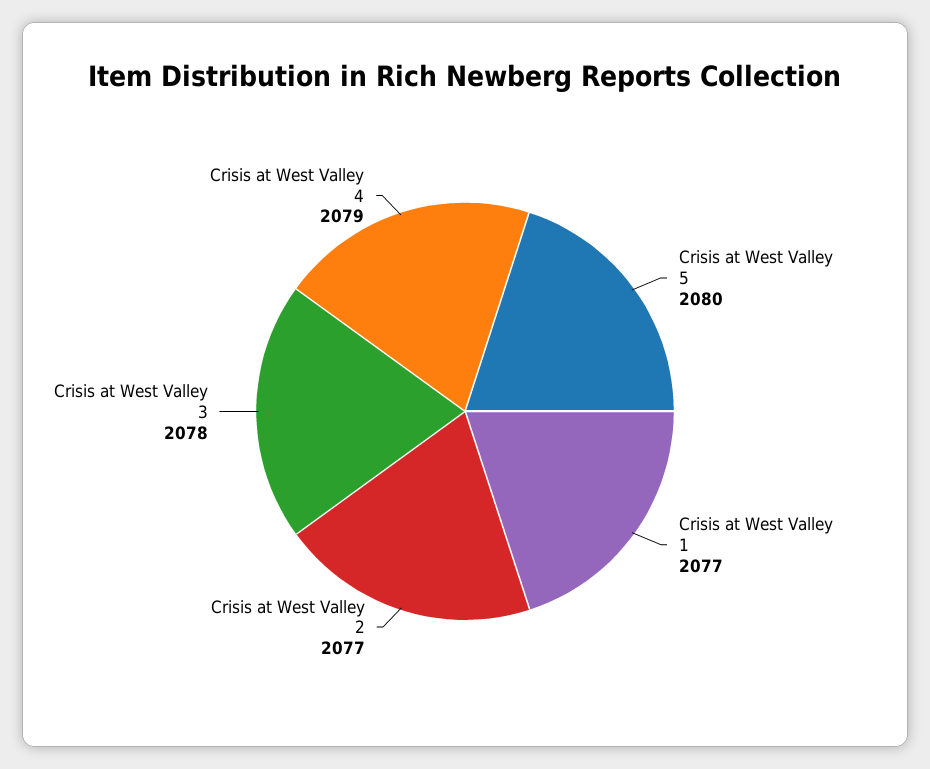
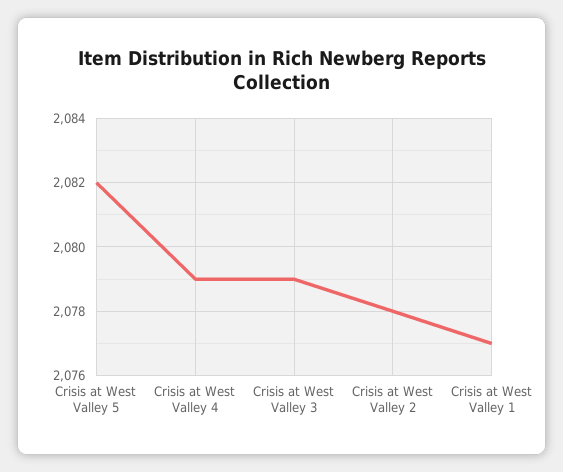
Crisis at West Valley 5: 2080 -> 2082
Crisis at West Valley 2: 2077 -> 2078
Crisis at West Valley 3: 2078 -> 2079

